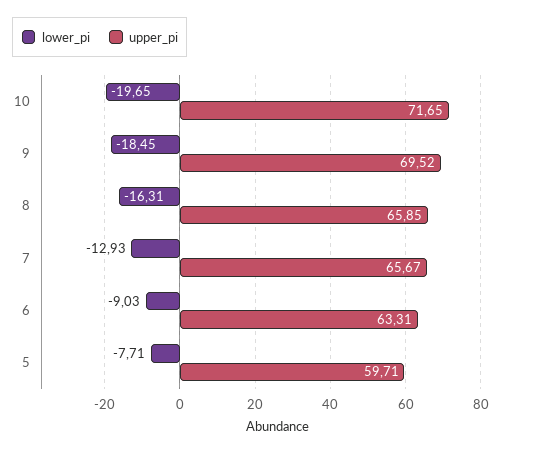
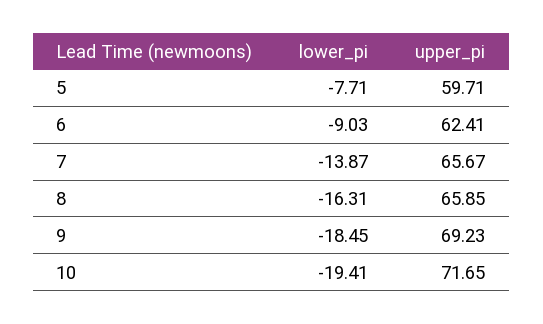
lower_pi, 10: -19.65 -> -19.41
upper_pi, 9: 69.52 -> 69.23
lower_pi, 7: -12.93 -> -13.87
upper_pi, 6: 63.31 -> 62.41

